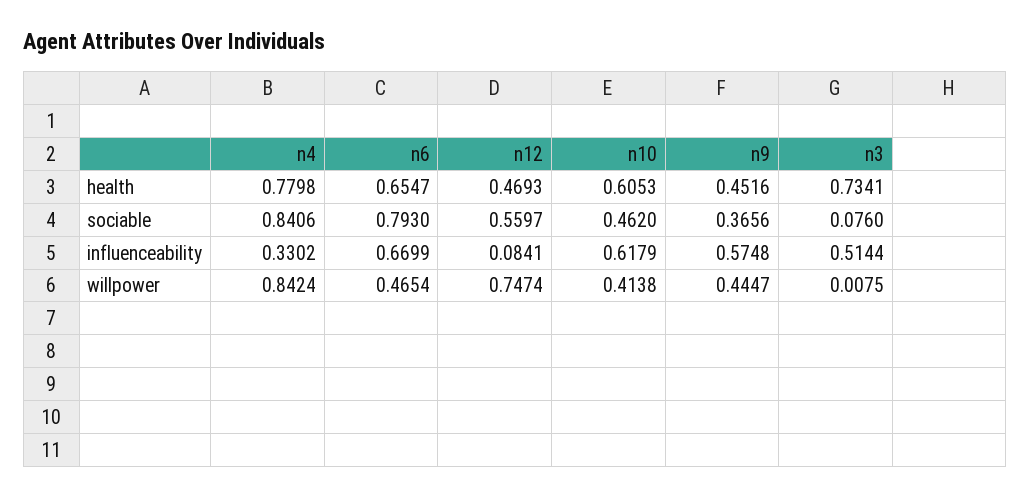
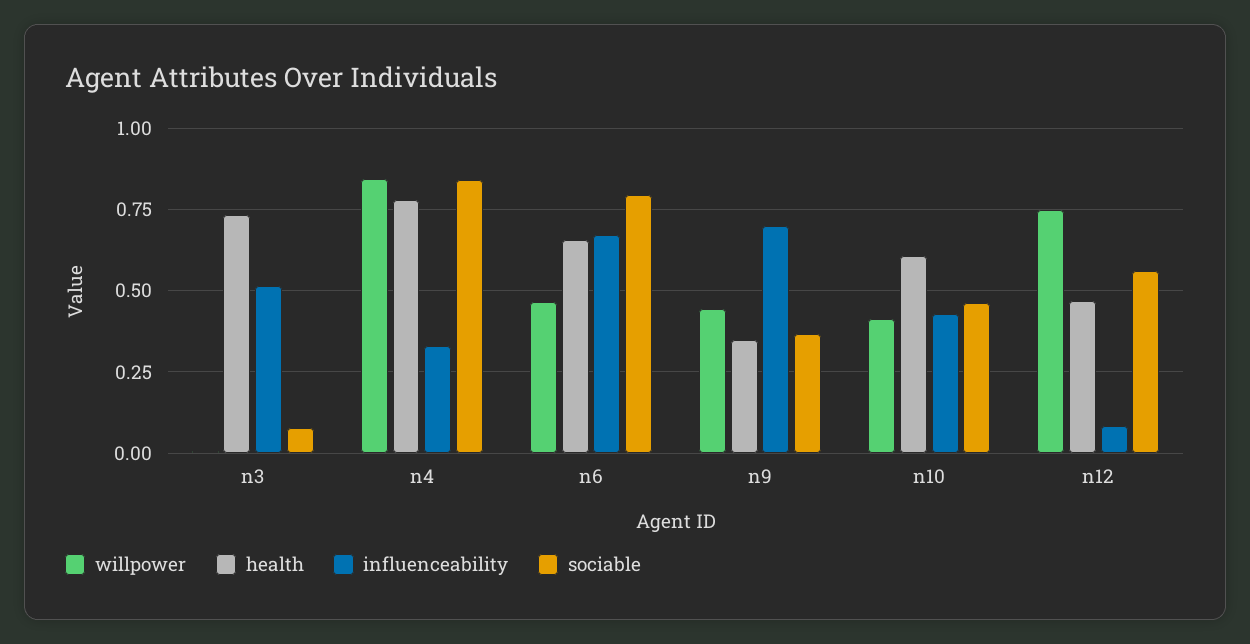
health, n9: 0.4516 -> 0.35
influenceability, n10: 0.6179 -> 0.425
influenceability, n9: 0.5748 -> 0.7

